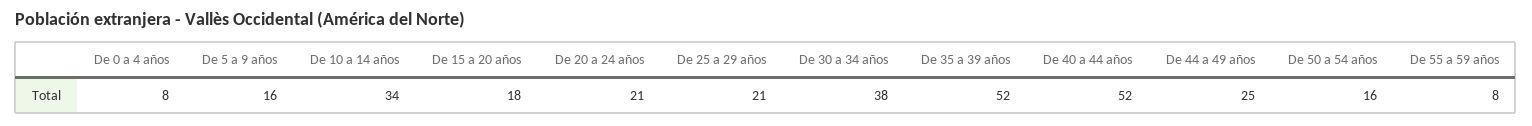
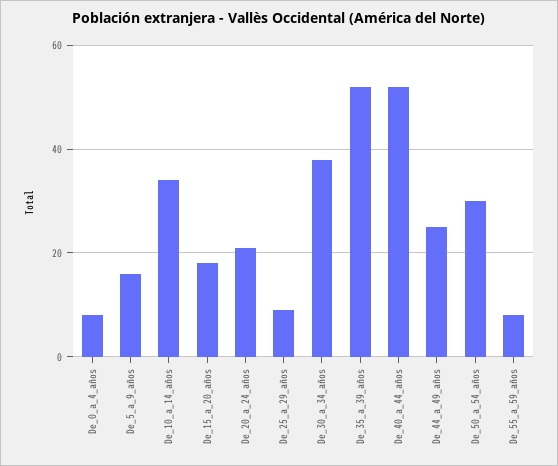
De 25 a 29 años: 21 -> 10
De 50 a 54 años: 16 -> 30

